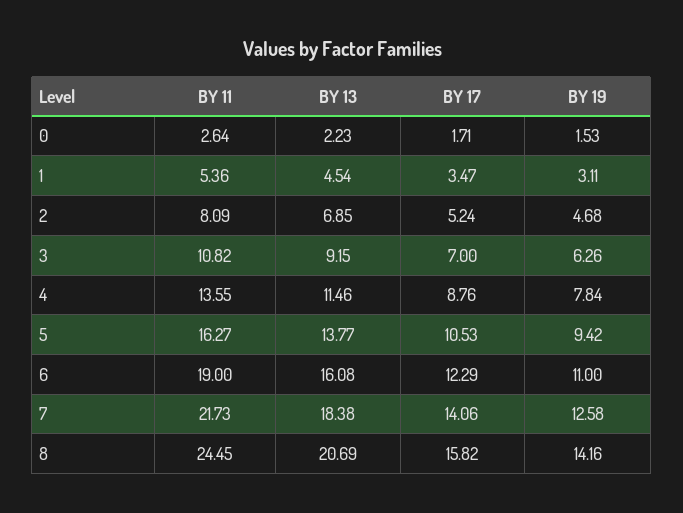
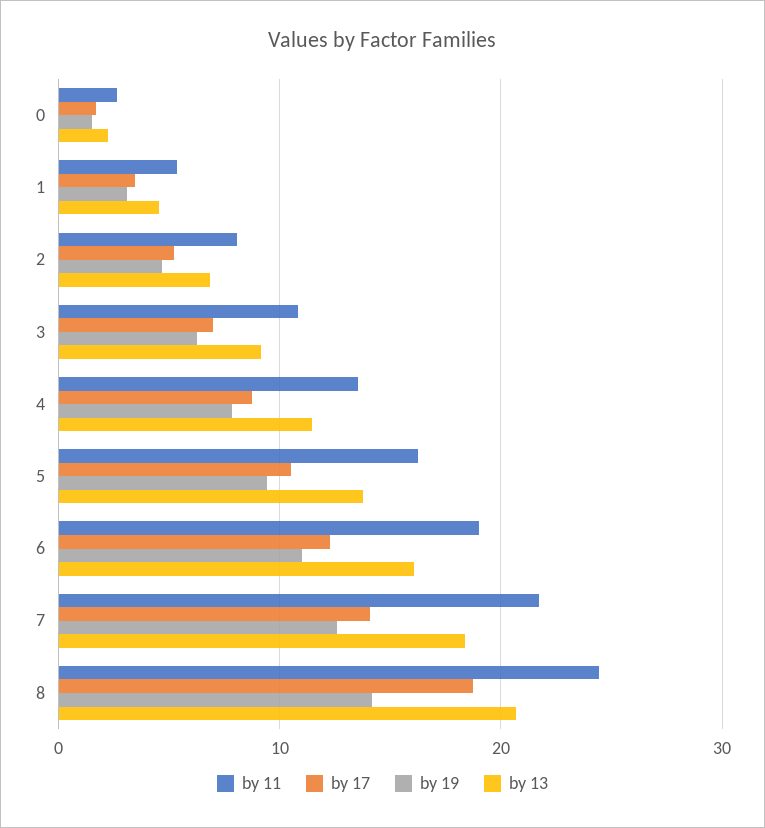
BY 17, 8: 15.82 -> 19

